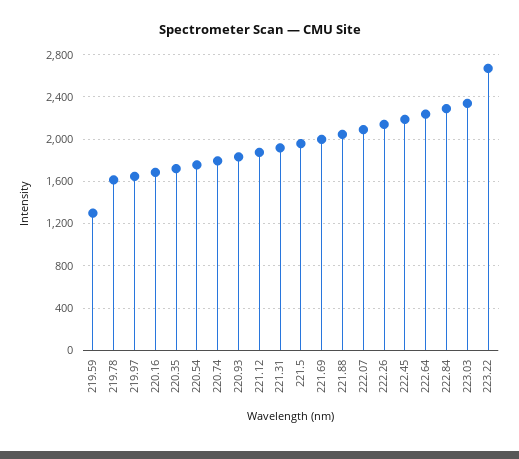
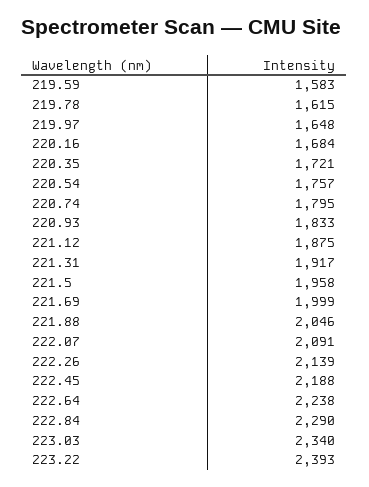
219.59: 1300 -> 1583
223.22: 2700 -> 2393

